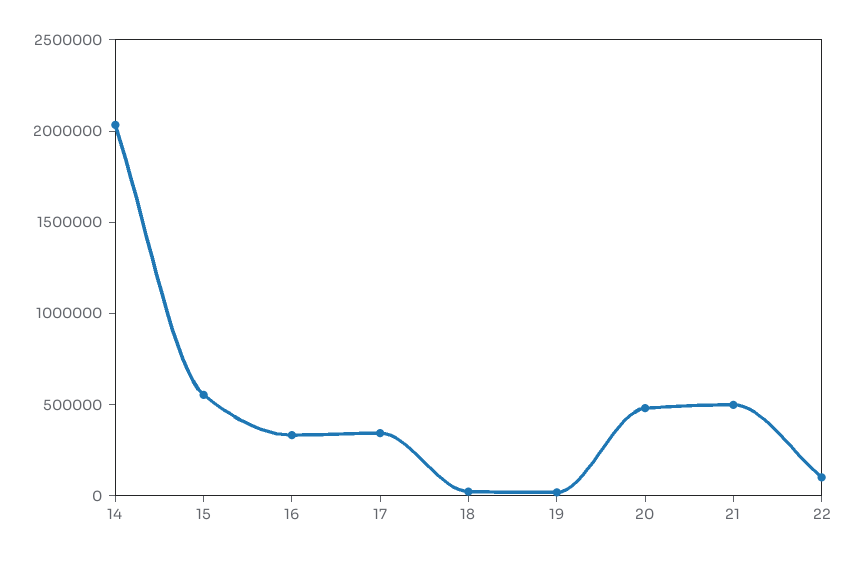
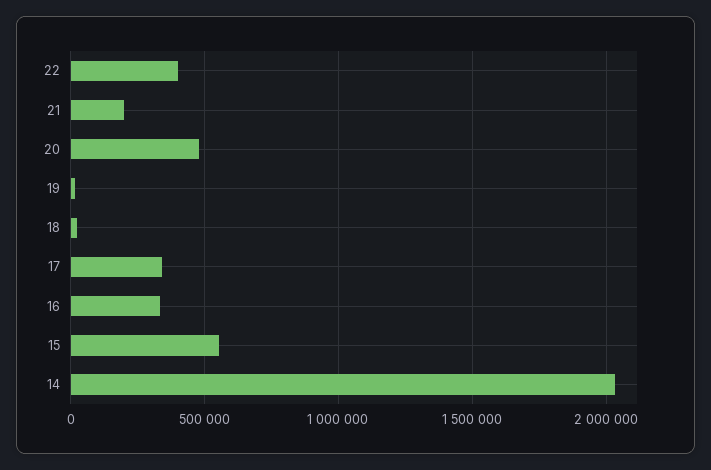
21: 500000 -> 200000
22: 100000 -> 400000

